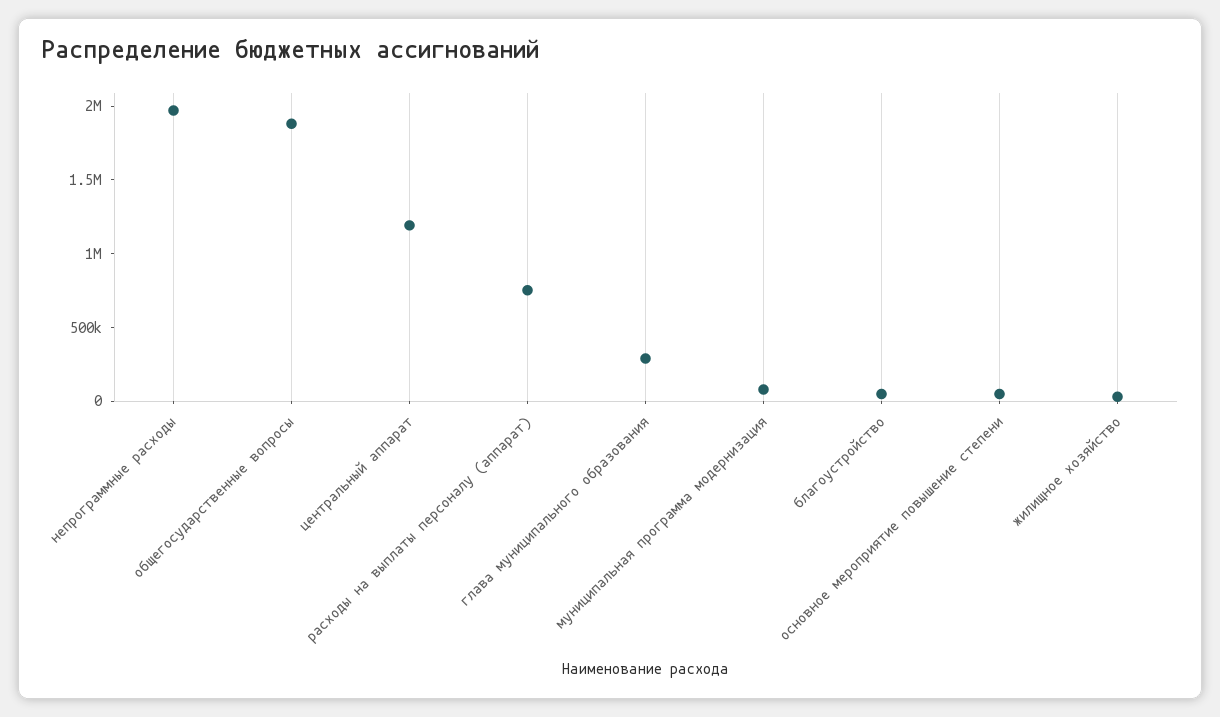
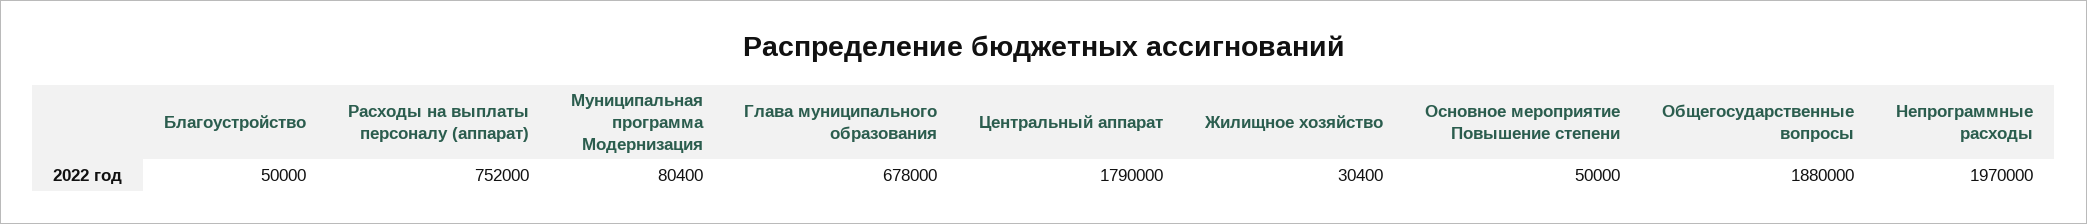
центральный аппарат: 1200000 -> 1790000
глава муниципального образования: 300000 -> 678000

